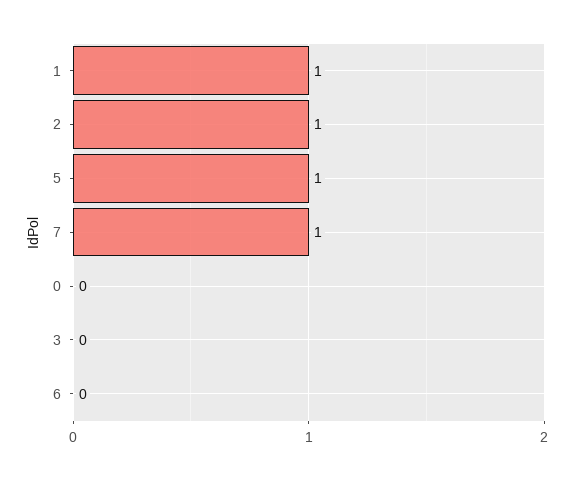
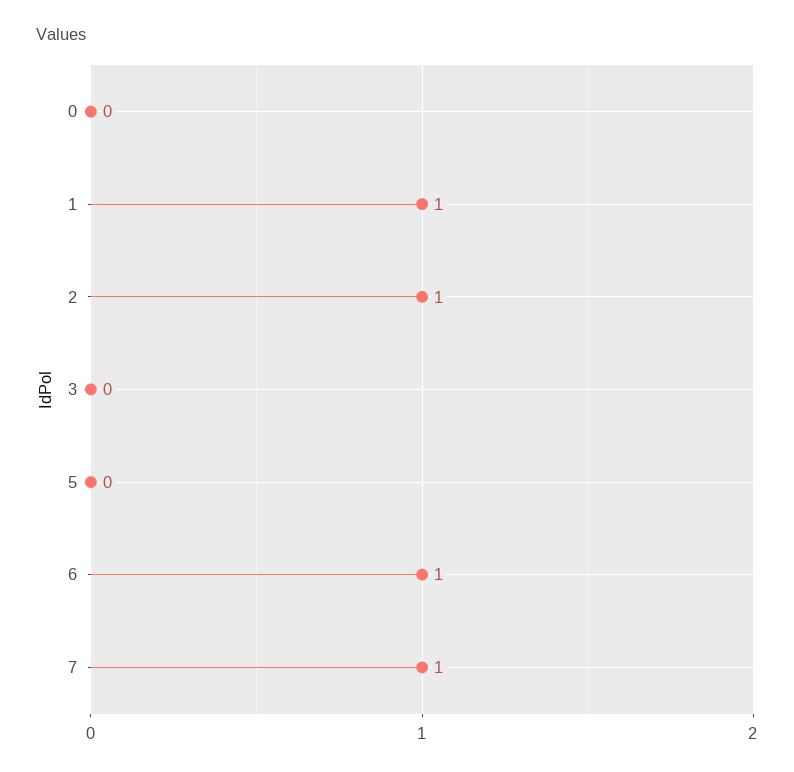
5: 1 -> 0
6: 0 -> 1

